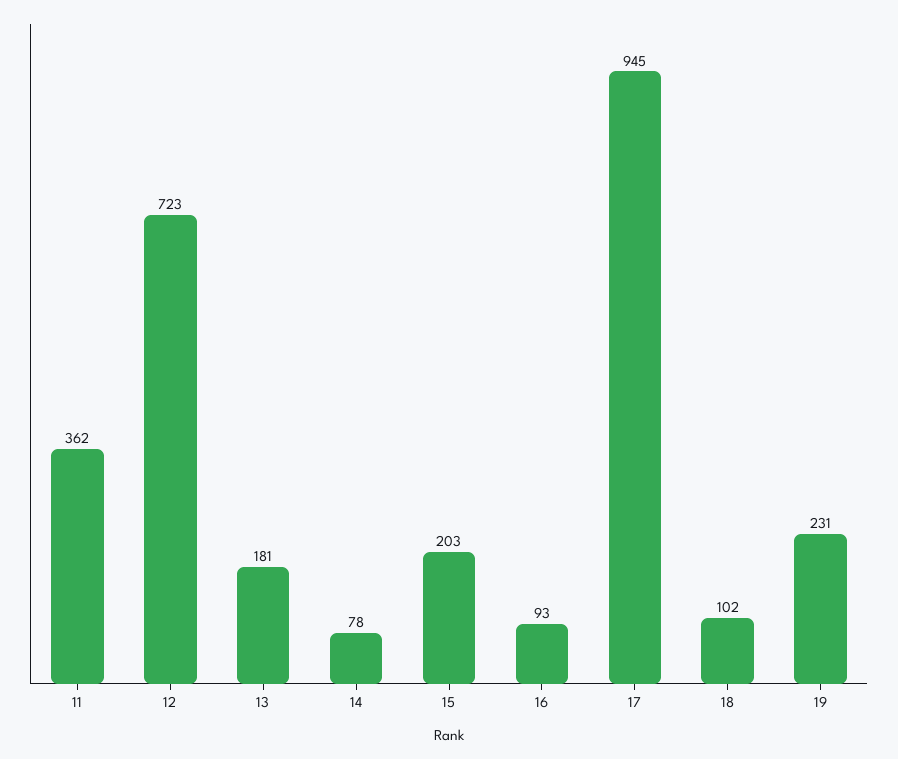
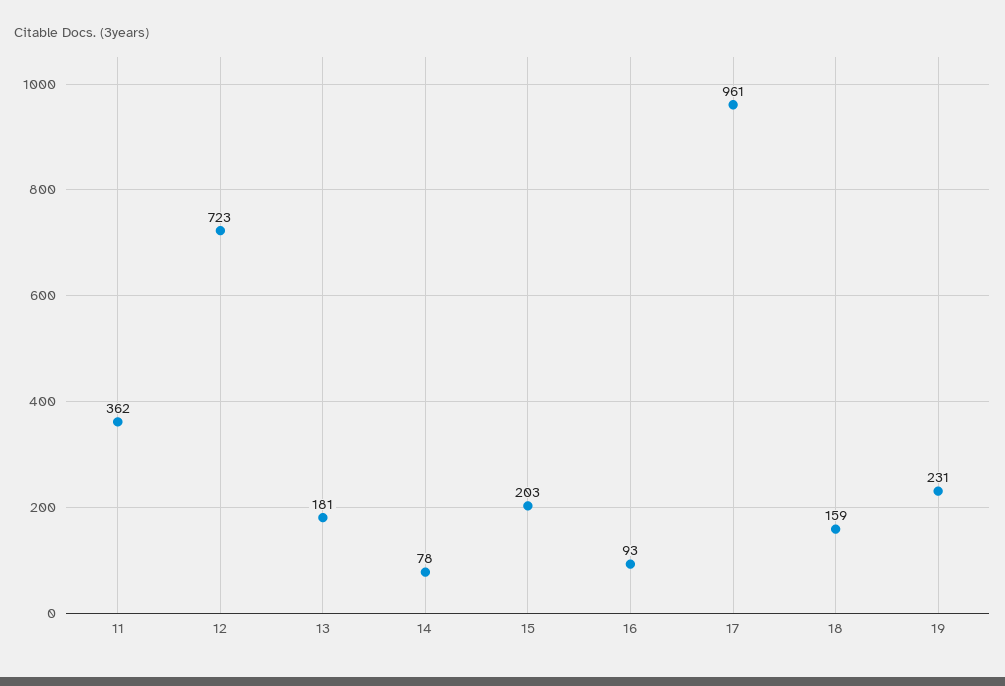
17: 945 -> 961
18: 102 -> 159

